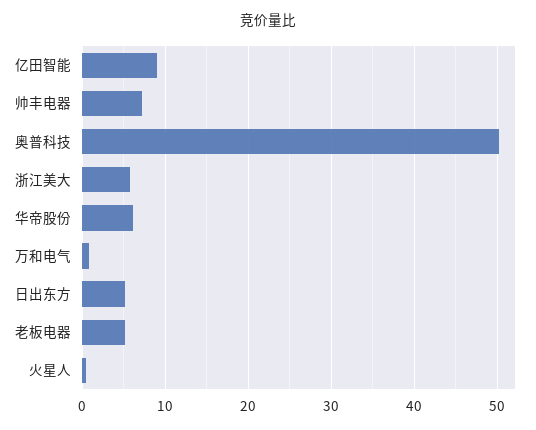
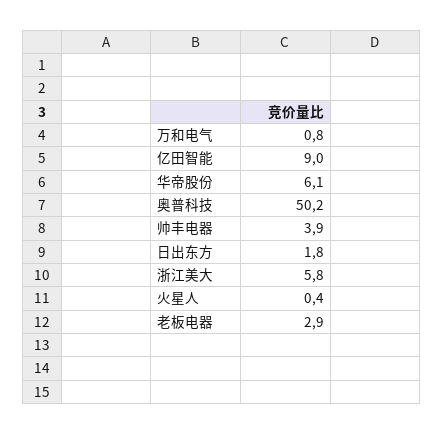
帅丰电器: 7 -> 3.9
日出东方: 5 -> 1.8
老板电器: 5 -> 2.9

